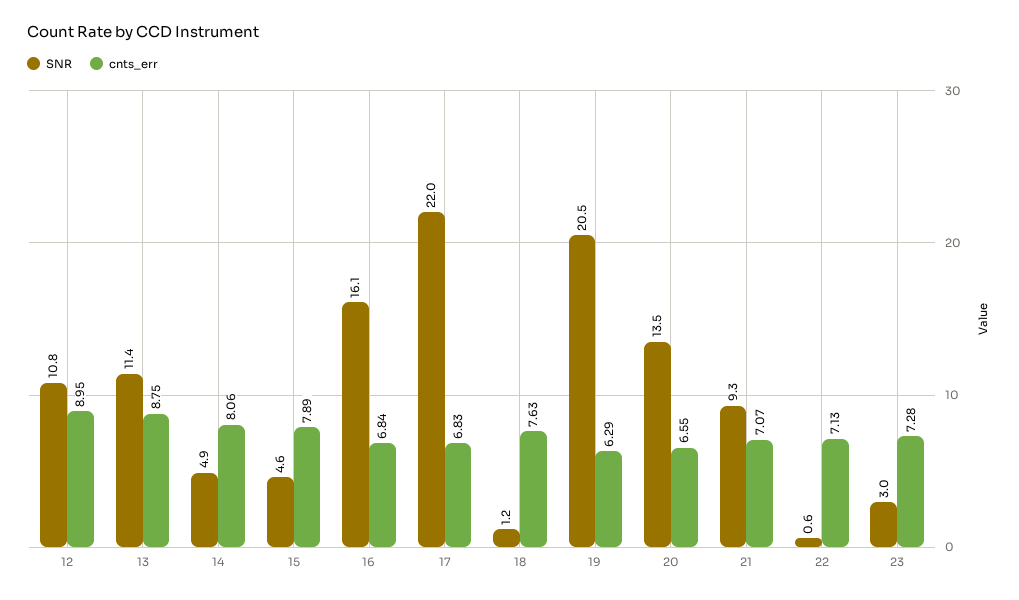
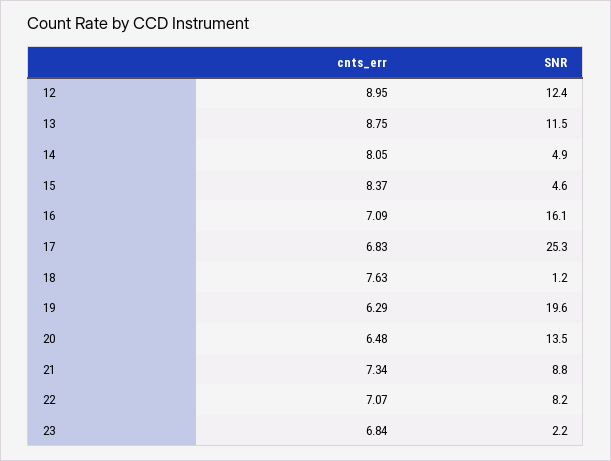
SNR, 12: 10.8 -> 12.4
SNR, 13: 11.4 -> 11.5
cnts_err, 14: 8.06 -> 8.05
cnts_err, 15: 7.89 -> 8.37
cnts_err, 16: 6.84 -> 7.09
SNR, 17: 22 -> 25.3
SNR, 19: 20.5 -> 19.6
cnts_err, 20: 6.55 -> 6.48
SNR, 21: 9.3 -> 8.8
cnts_err, 21: 7.07 -> 7.34
SNR, 22: 0.6 -> 8.2
cnts_err, 22: 7.13 -> 7.07
SNR, 23: 3 -> 2.2
cnts_err, 23: 7.28 -> 6.84

